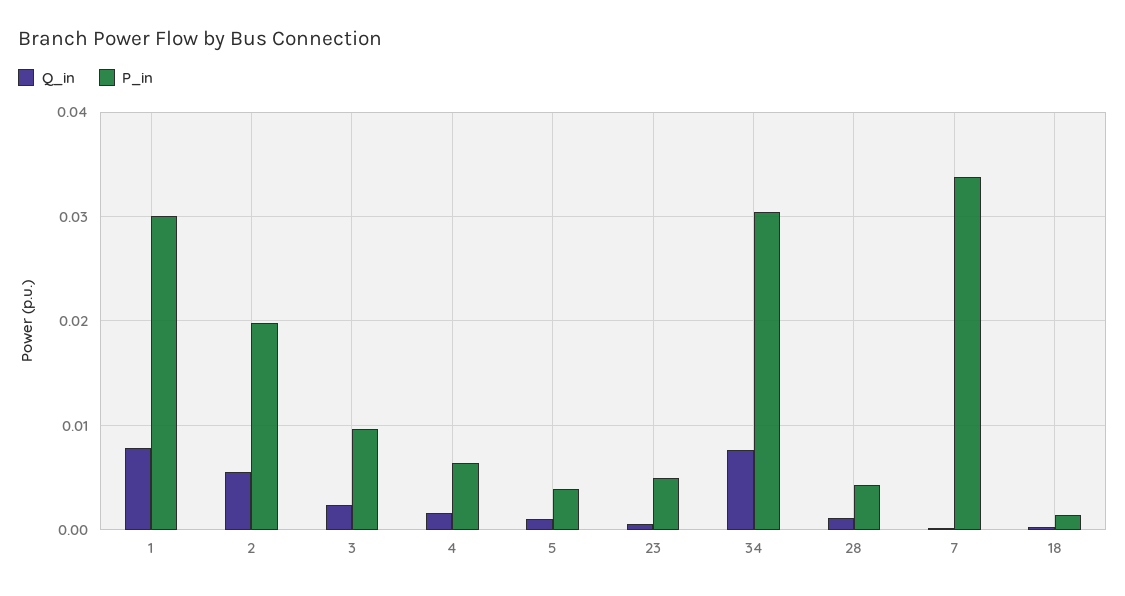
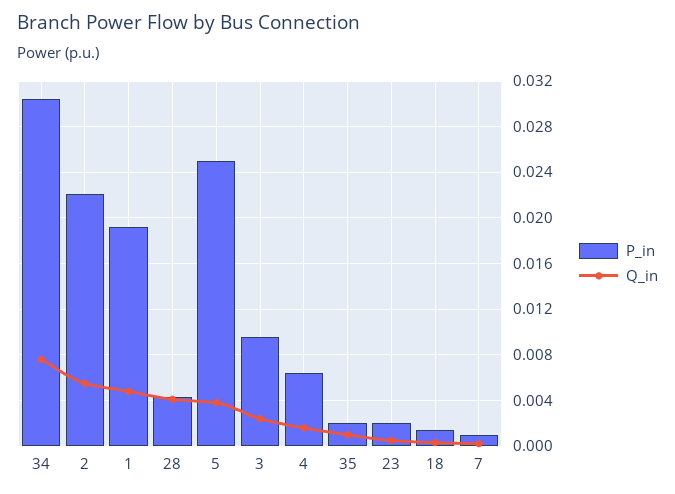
Q_in, 1: 0.008 -> 0.005
P_in, 1: 0.03 -> 0.019
P_in, 2: 0.02 -> 0.022
Q_in, 5: 0.001 -> 0.004
P_in, 5: 0.004 -> 0.025
P_in, 23: 0.005 -> 0.002
Q_in, 28: 0.001 -> 0.004
P_in, 7: 0.034 -> 0.001
P_in, 35: none -> 0.002
Q_in, 35: none -> 0.001

